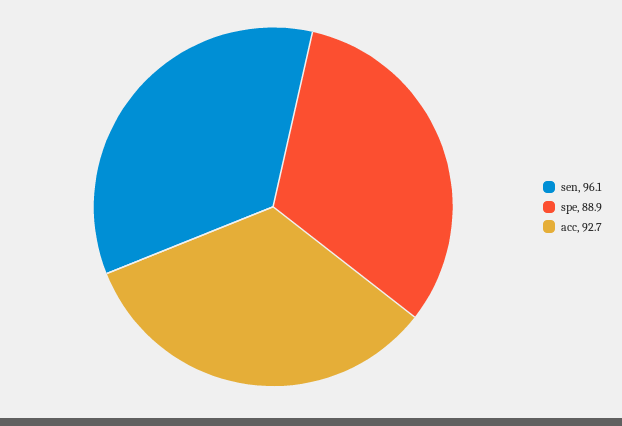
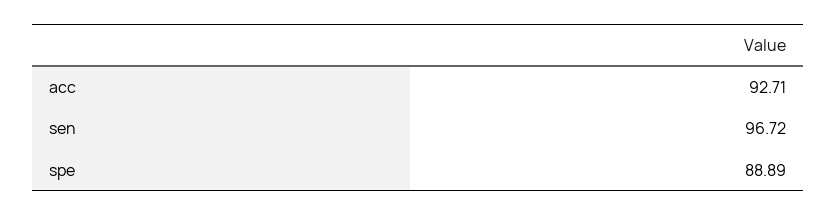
sen: 96.1 -> 96.72

